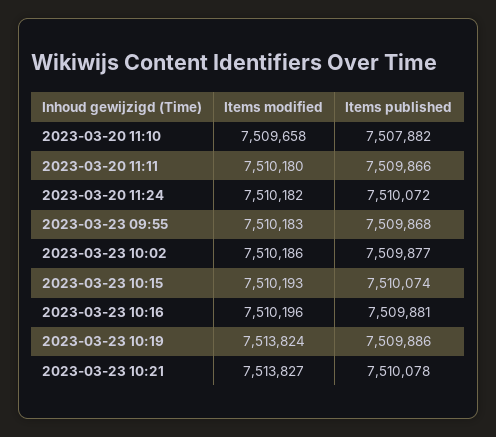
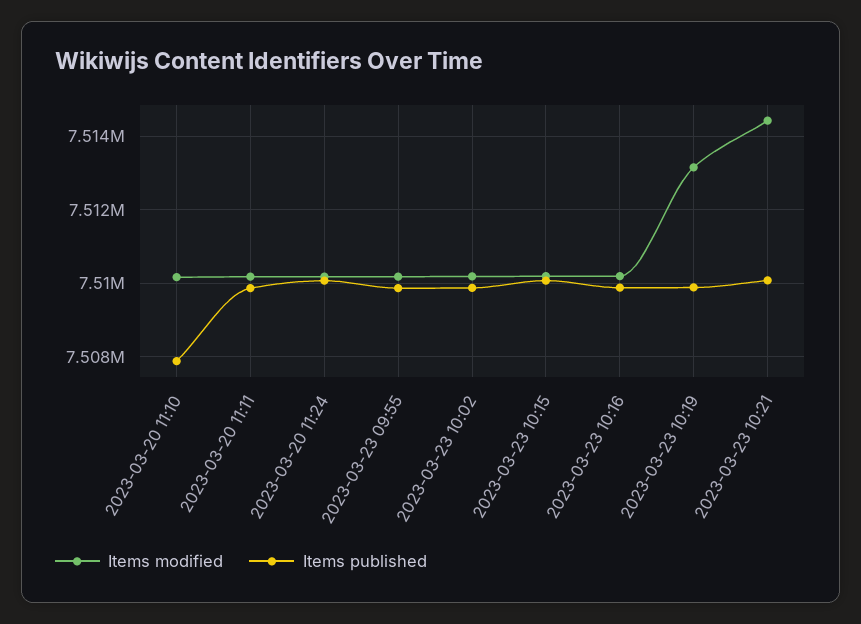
Items modified, 2023-03-20 11:10: 7509658 -> 7510200
Items modified, 2023-03-23 10:19: 7513824 -> 7513200
Items modified, 2023-03-23 10:21: 7513827 -> 7514400

